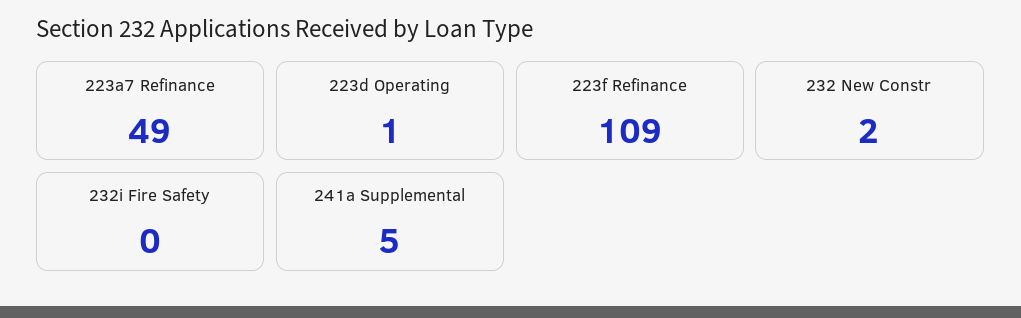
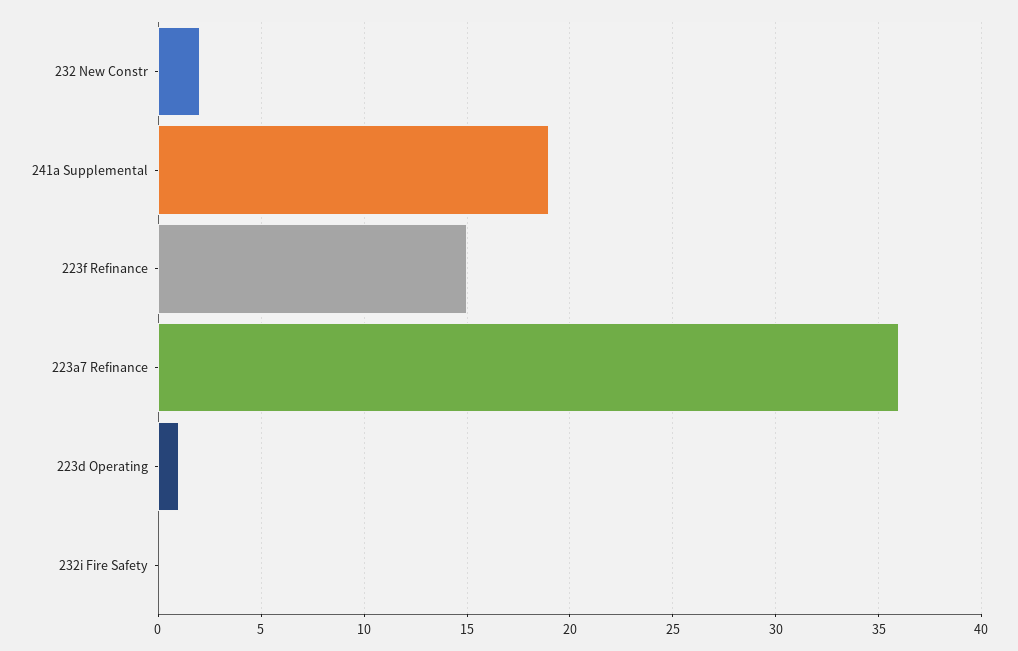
223a7 Refinance: 49 -> 36
223f Refinance: 109 -> 15
241a Supplemental: 5 -> 19

